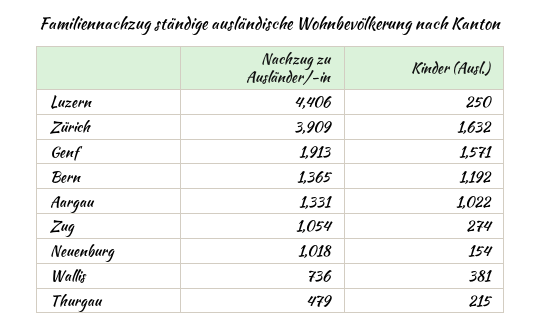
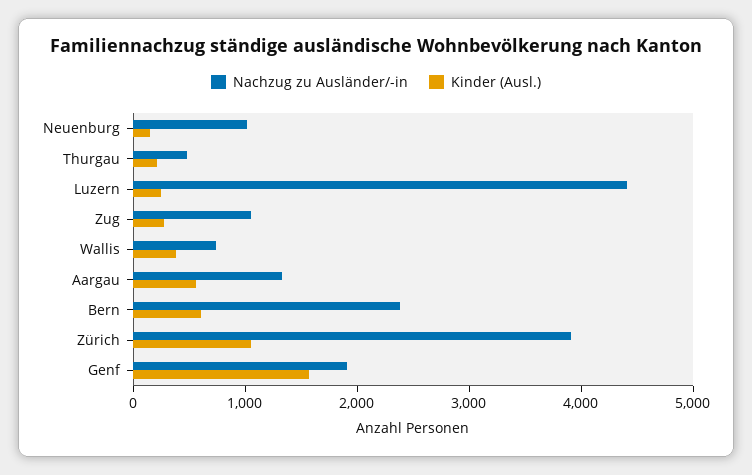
Kinder (Ausl.), Zürich: 1632 -> 1000
Nachzug zu Ausländer/-in, Bern: 1365 -> 2400
Kinder (Ausl.), Bern: 1192 -> 600
Kinder (Ausl.), Aargau: 1022 -> 600

